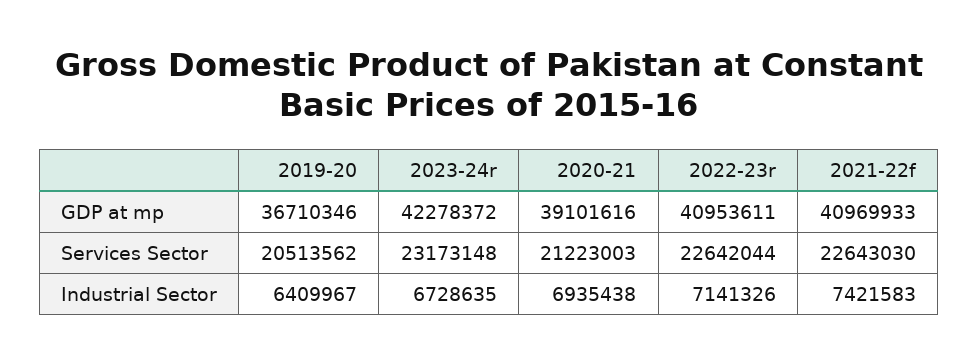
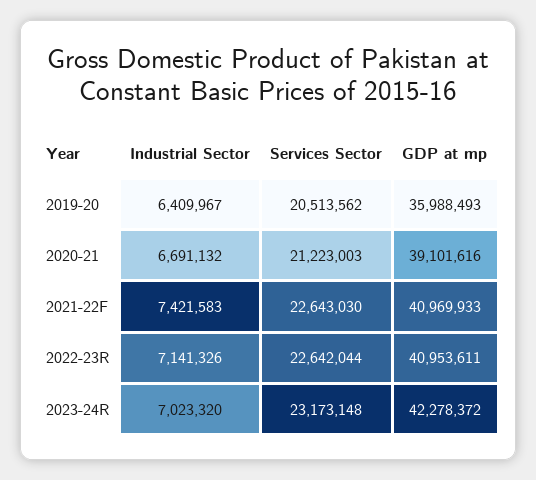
2019-20, GDP at mp: 36710346 -> 35988493
2023-24r, Industrial Sector: 6728635 -> 7023320
2020-21, Industrial Sector: 6935438 -> 6691132

